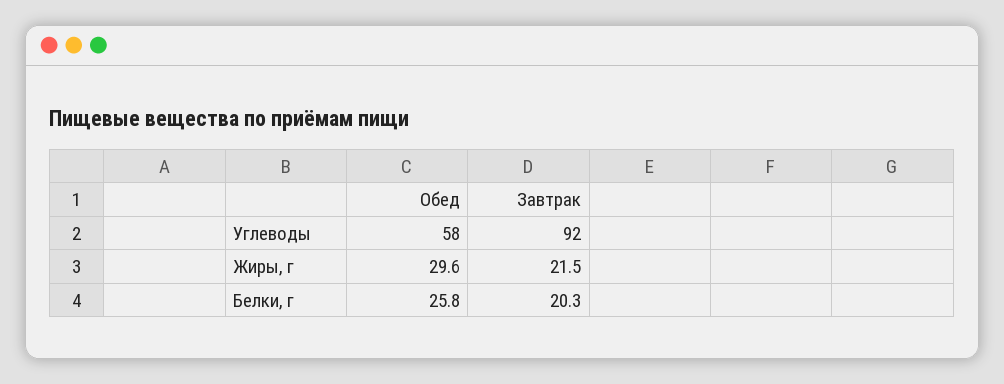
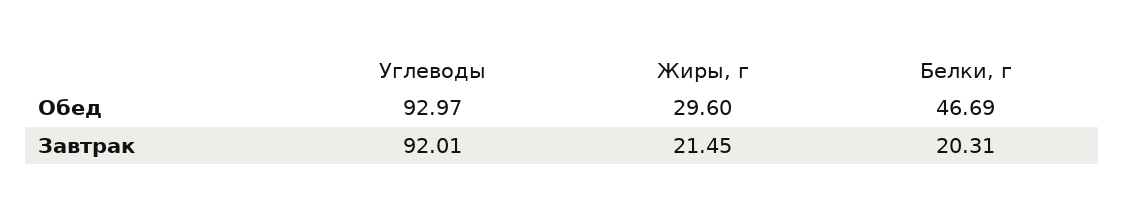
Обед, Углеводы: 58 -> 92.97
Обед, Белки, г: 25.8 -> 46.69

